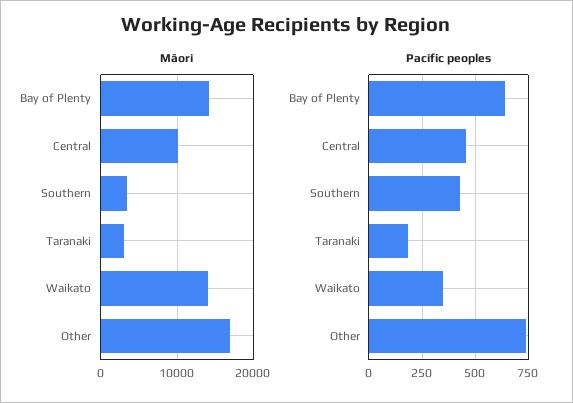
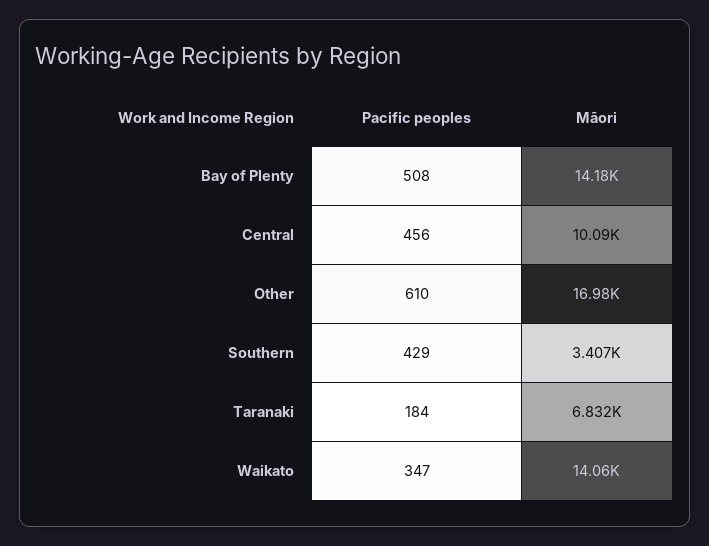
Māori, Taranaki: 3000 -> 6832
Pacific peoples, Bay of Plenty: 650 -> 508
Pacific peoples, Other: 750 -> 610

